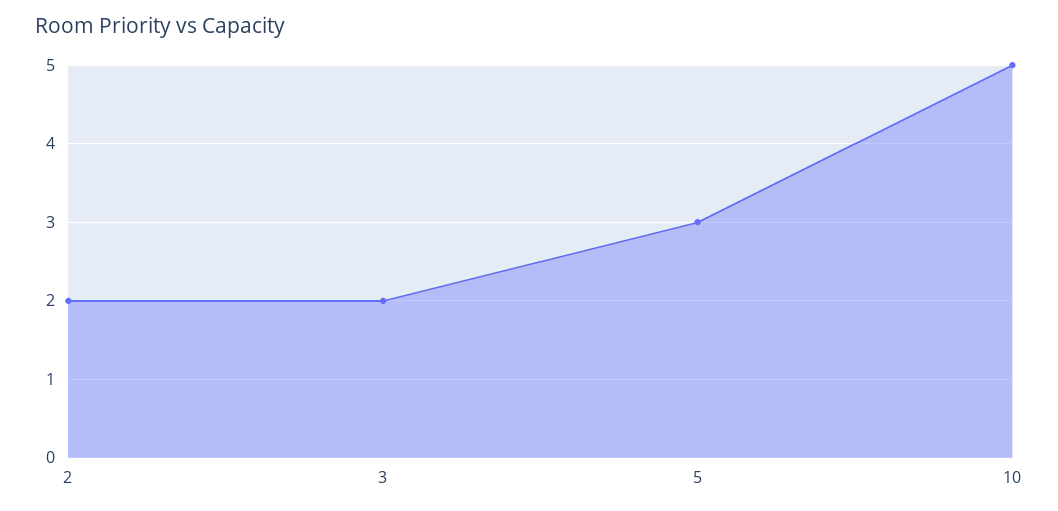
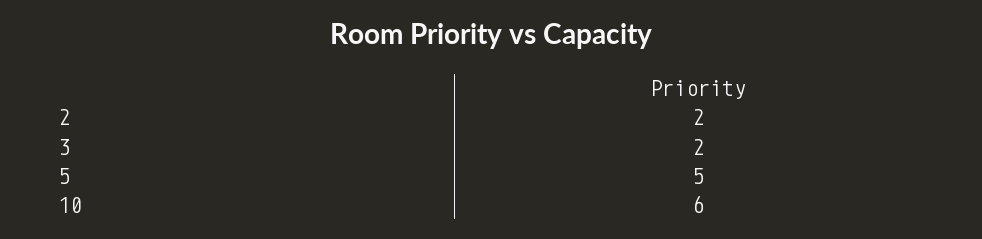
5: 3 -> 5
10: 5 -> 6

